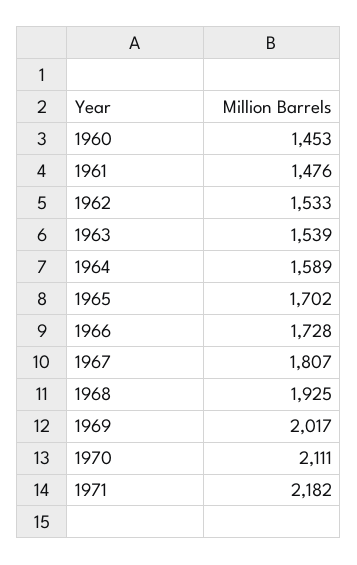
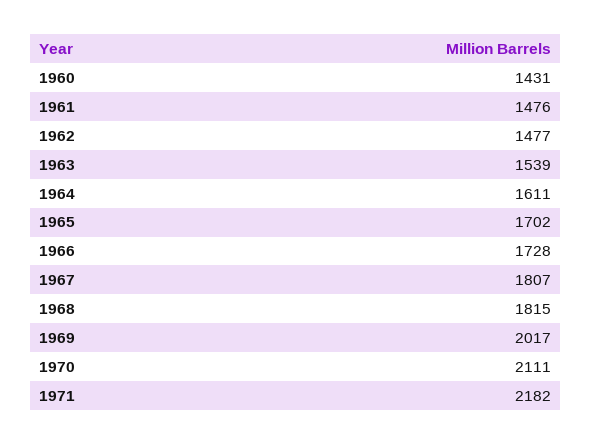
1960: 1453 -> 1431
1962: 1533 -> 1477
1964: 1589 -> 1611
1968: 1925 -> 1815

